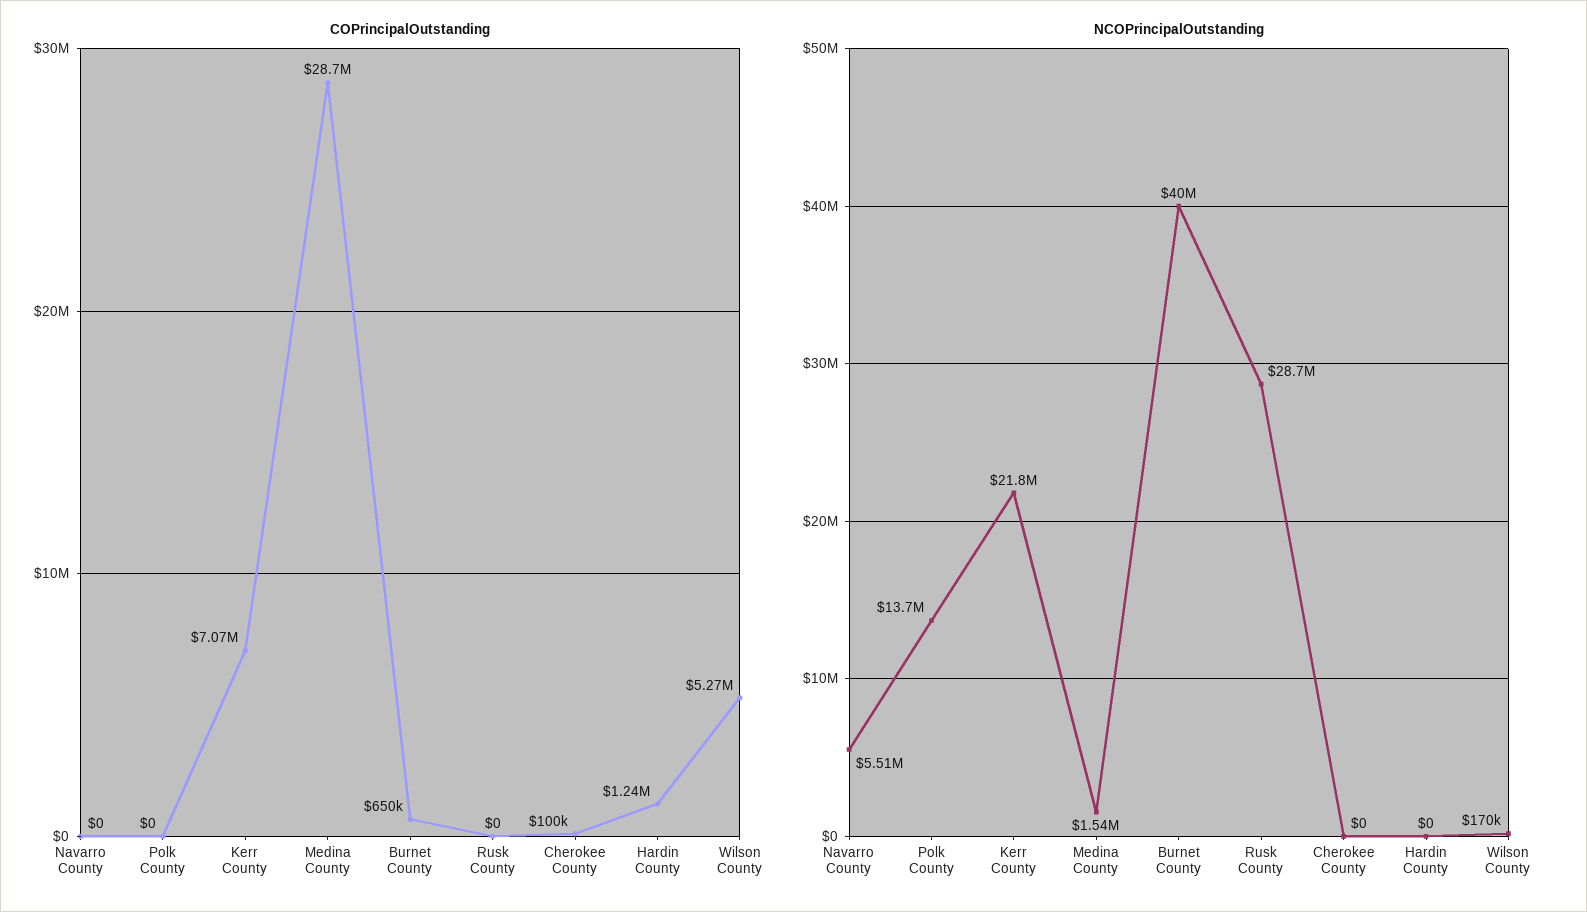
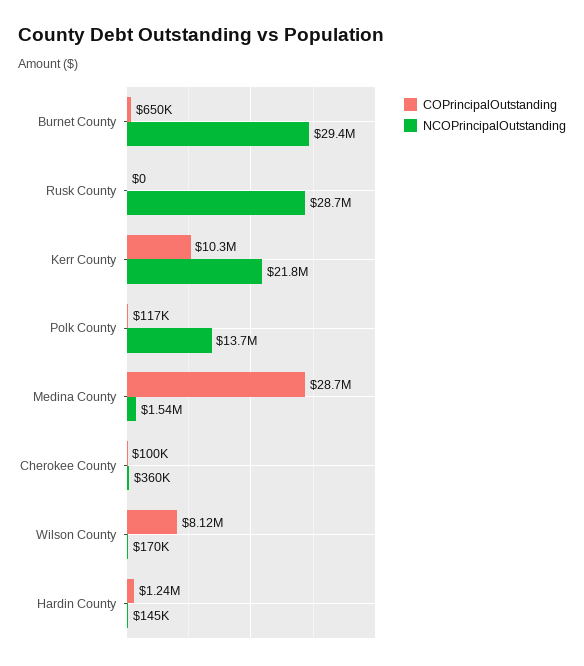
COPrincipalOutstanding, Navarro County: 0 -> none
COPrincipalOutstanding, Polk County: 0 -> 117000
COPrincipalOutstanding, Kerr County: 7070000 -> 10300000
COPrincipalOutstanding, Wilson County: 5270000 -> 8120000
NCOPrincipalOutstanding, Navarro County: 5510000 -> none
NCOPrincipalOutstanding, Burnet County: 40000000 -> 29400000
NCOPrincipalOutstanding, Cherokee County: 0 -> 360000
NCOPrincipalOutstanding, Hardin County: 0 -> 145000

